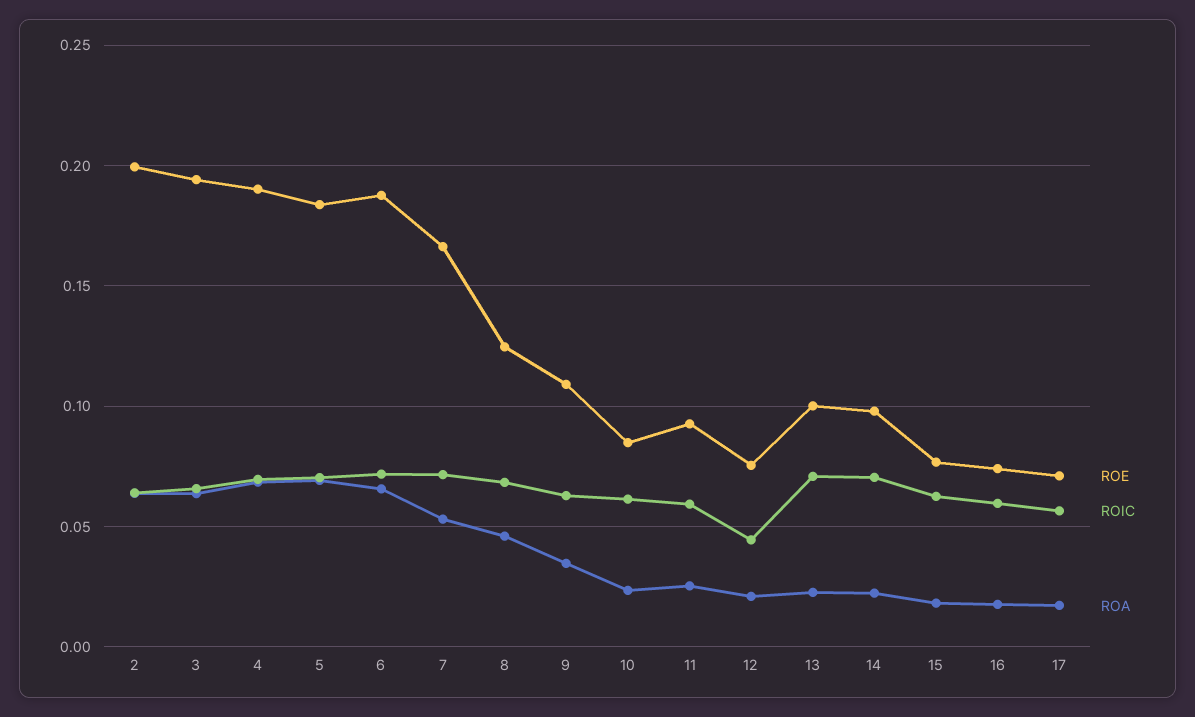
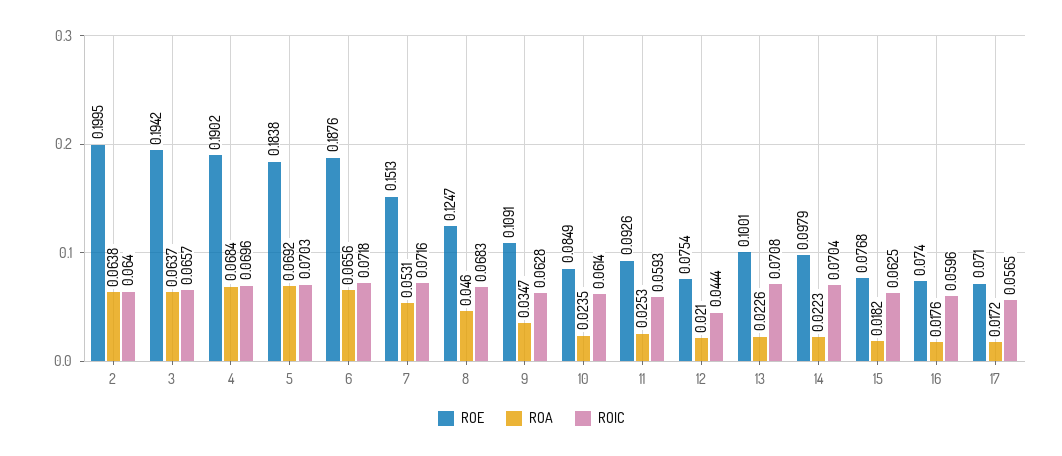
ROE, 7: 0.165 -> 0.1513

